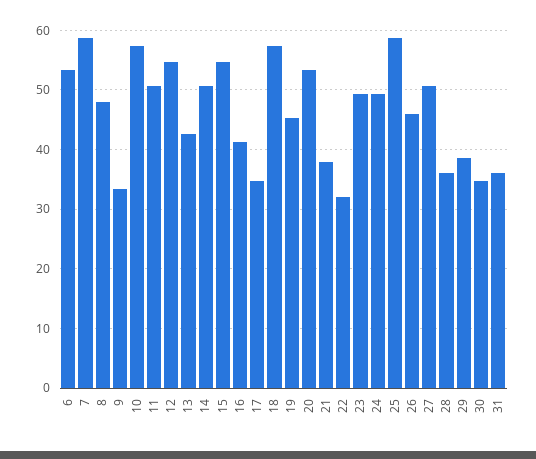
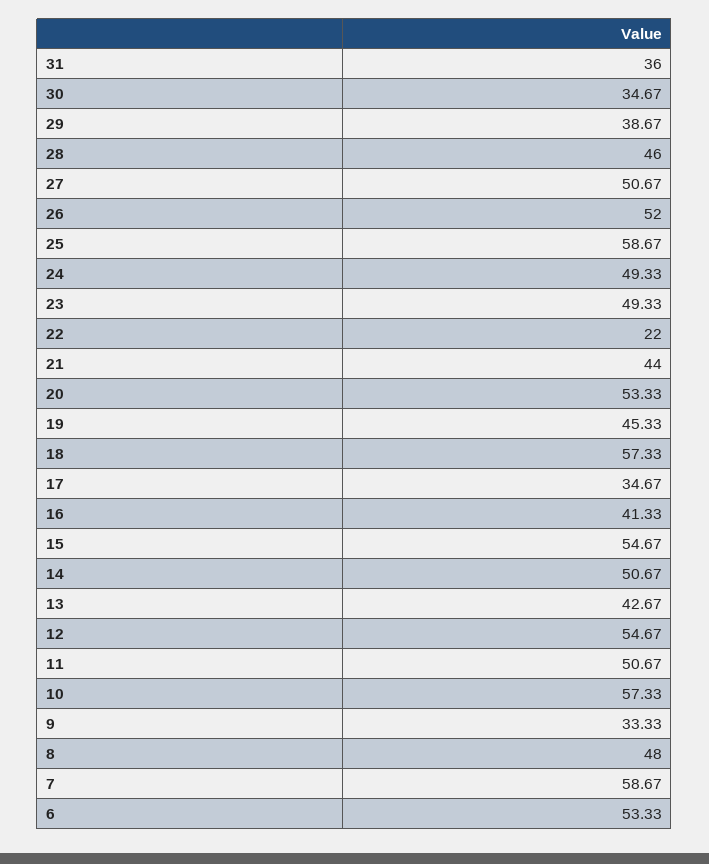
21: 38 -> 44
22: 32 -> 22
26: 46 -> 52
28: 36 -> 46

